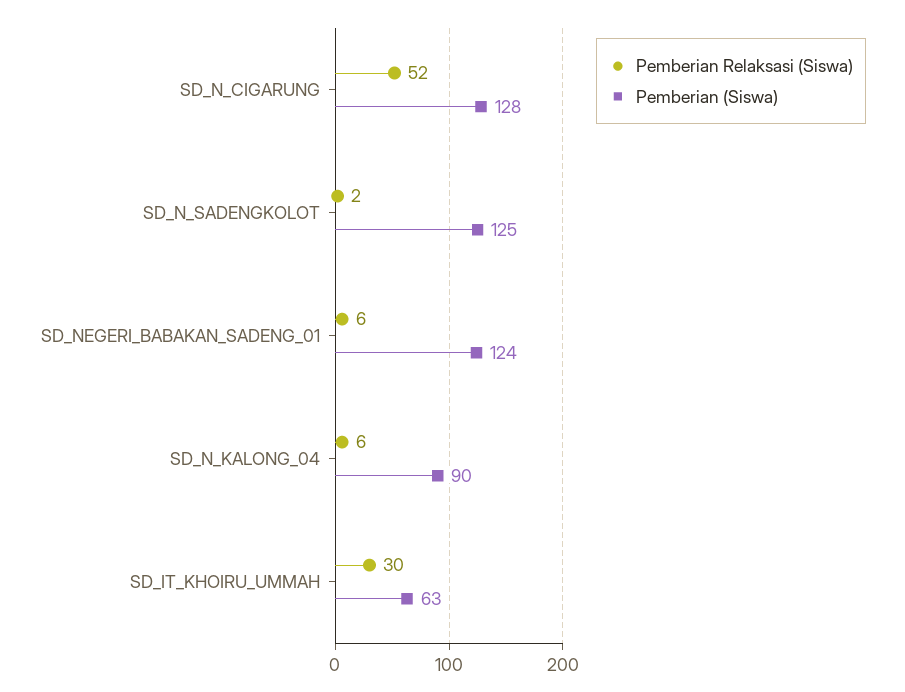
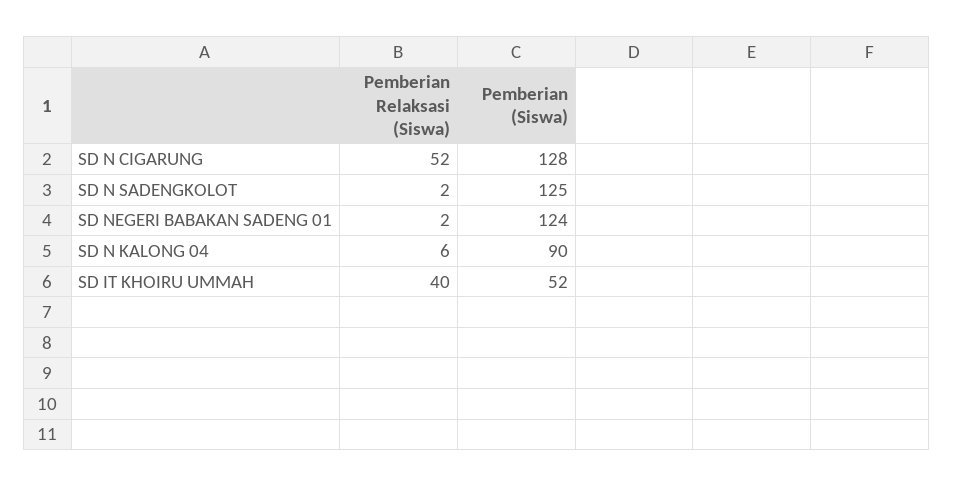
Pemberian Relaksasi (Siswa), SD_NEGERI_BABAKAN_SADENG_01: 6 -> 2
Pemberian Relaksasi (Siswa), SD_IT_KHOIRU_UMMAH: 30 -> 40
Pemberian (Siswa), SD_IT_KHOIRU_UMMAH: 63 -> 52

